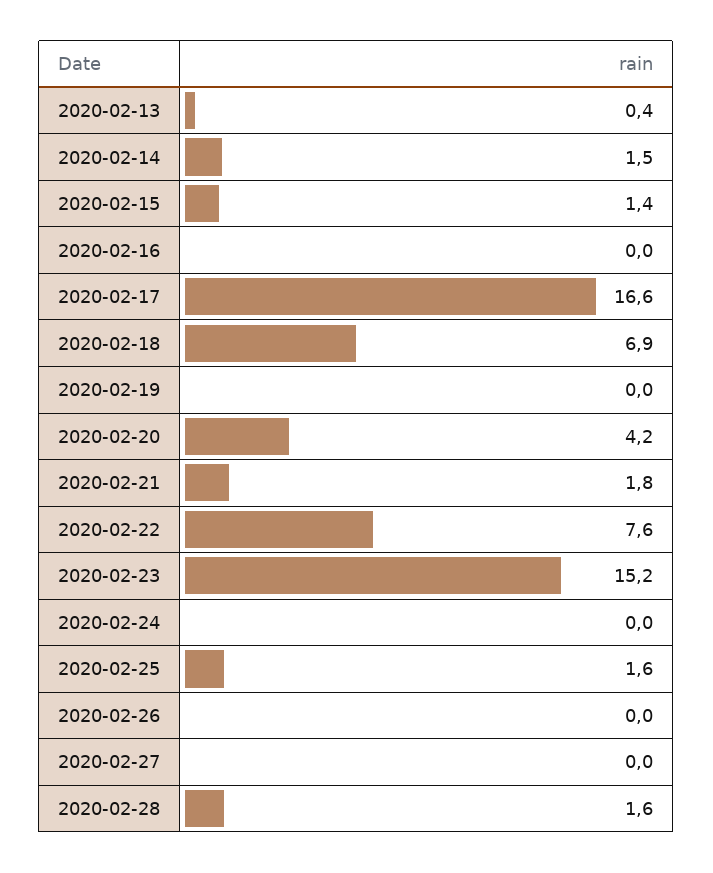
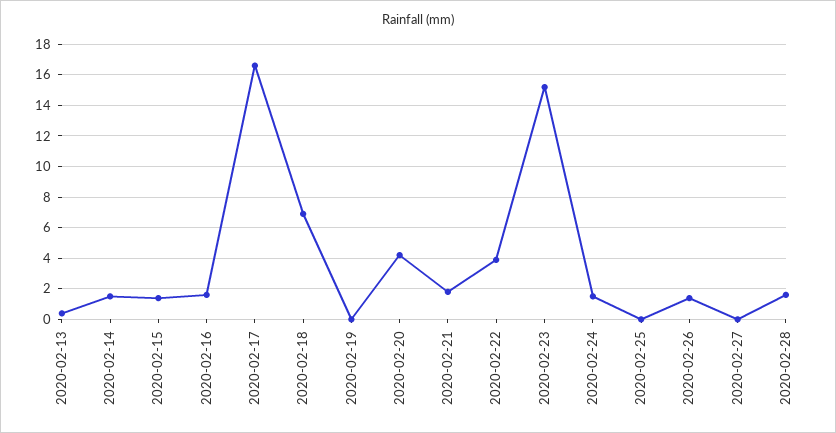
2020-02-16: 0 -> 1.5
2020-02-22: 7.6 -> 4
2020-02-24: 0 -> 1.5
2020-02-25: 1.6 -> 0
2020-02-26: 0 -> 1.5

